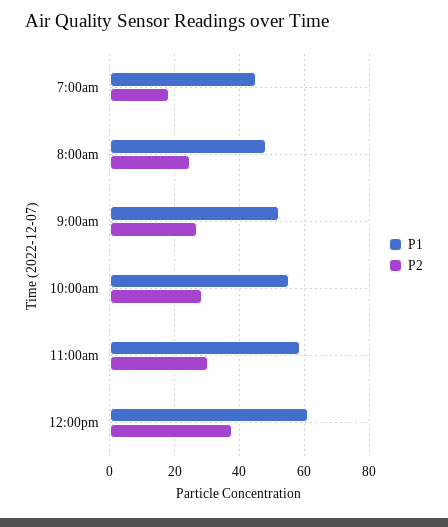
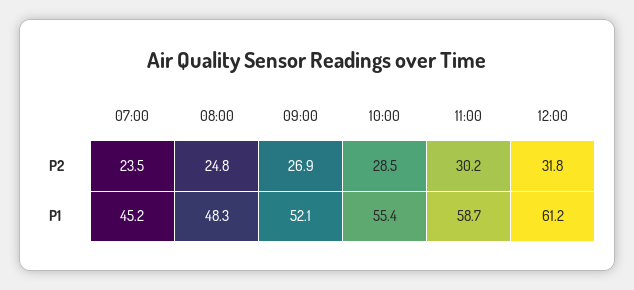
P2, 7:00am: 18 -> 23.5
P2, 12:00pm: 38 -> 31.8

